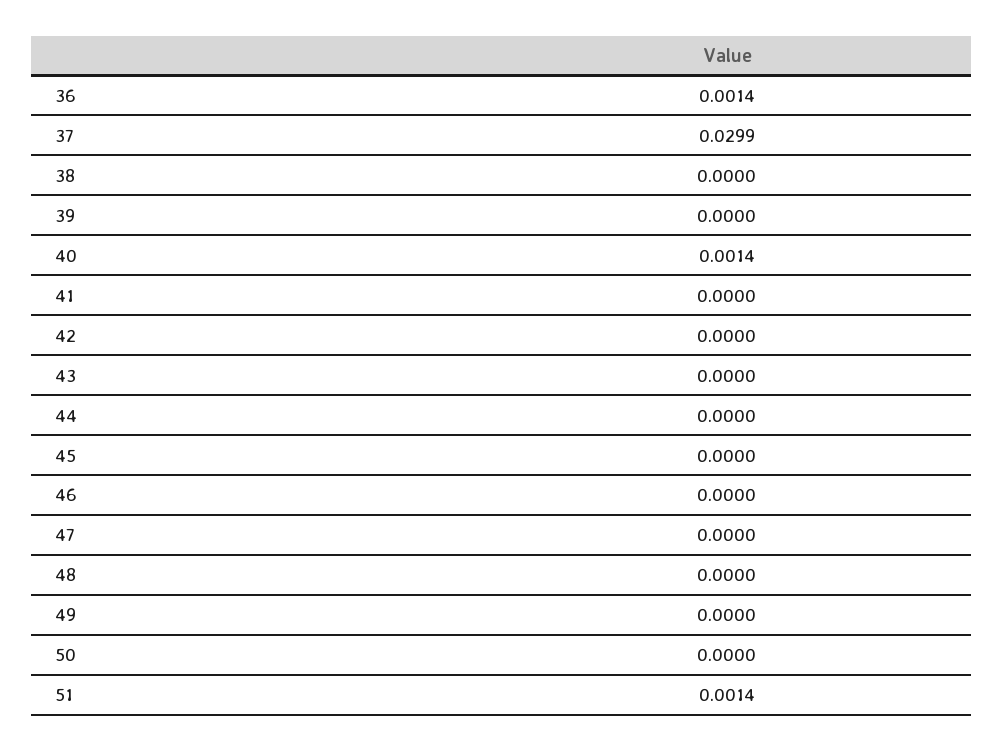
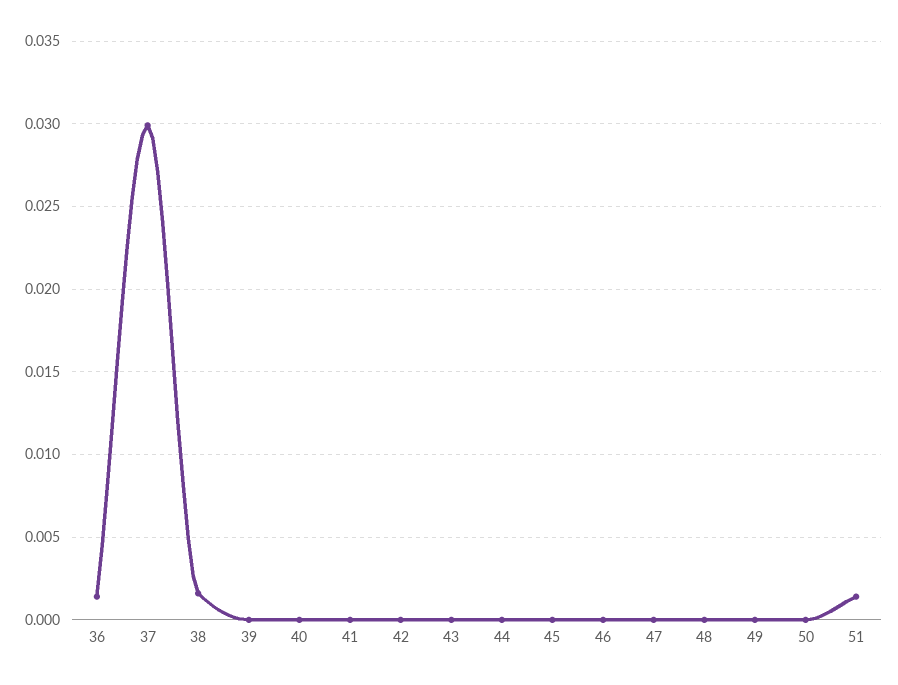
38: 0 -> 0.0015
40: 0.0014 -> 0

